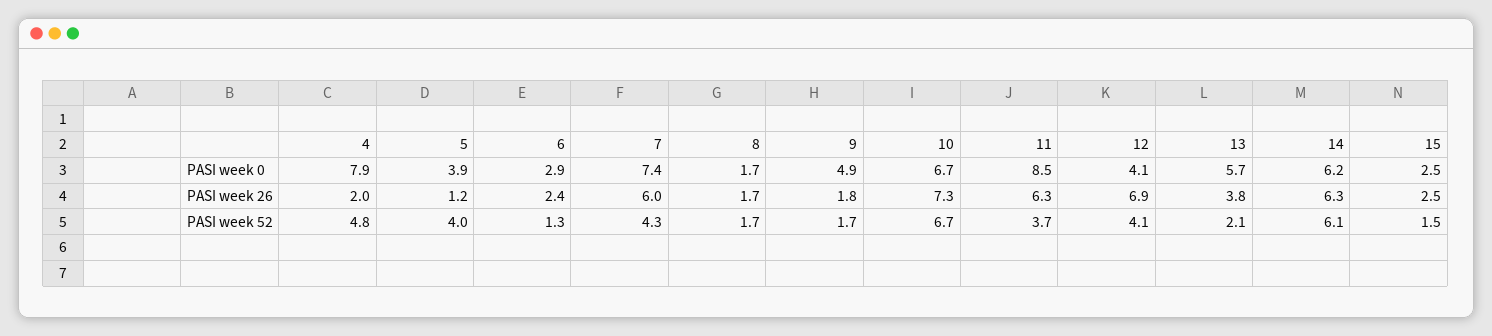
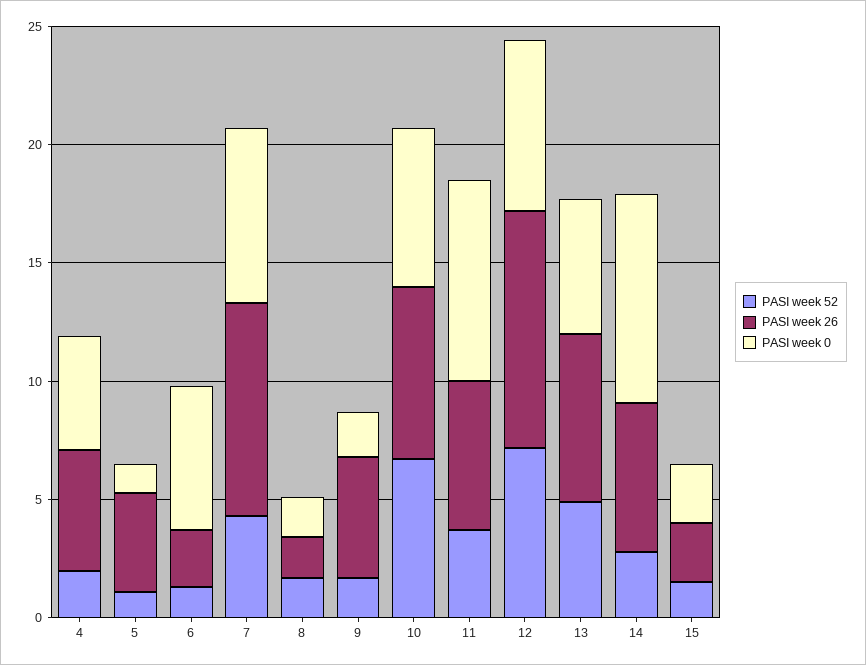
PASI week 0, 4: 7.9 -> 5
PASI week 0, 5: 3.9 -> 1
PASI week 0, 6: 2.9 -> 6
PASI week 0, 9: 4.9 -> 2
PASI week 0, 12: 4.1 -> 7
PASI week 0, 14: 6.2 -> 9
PASI week 26, 4: 2 -> 5
PASI week 26, 5: 1.2 -> 4
PASI week 26, 7: 6 -> 9
PASI week 26, 9: 1.8 -> 5
PASI week 26, 12: 6.9 -> 10
PASI week 26, 13: 3.8 -> 7
PASI week 52, 4: 4.8 -> 2
PASI week 52, 5: 4 -> 1
PASI week 52, 12: 4.1 -> 7
PASI week 52, 13: 2.1 -> 5
PASI week 52, 14: 6.1 -> 3

